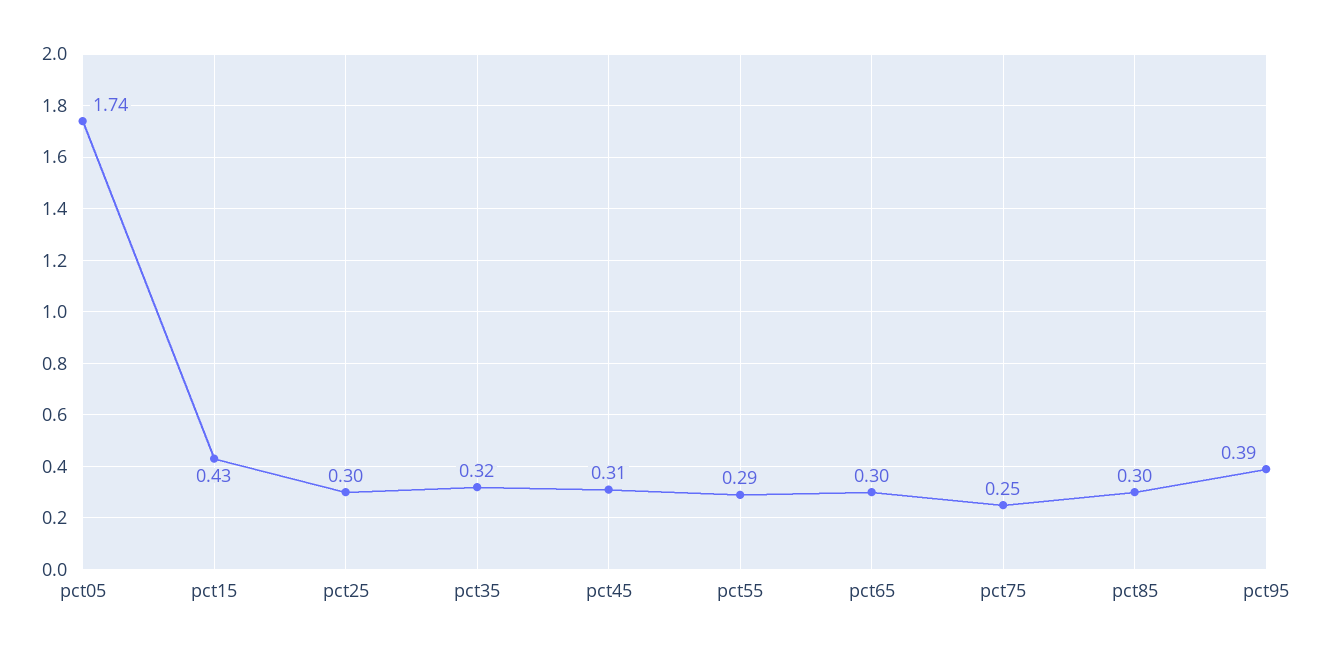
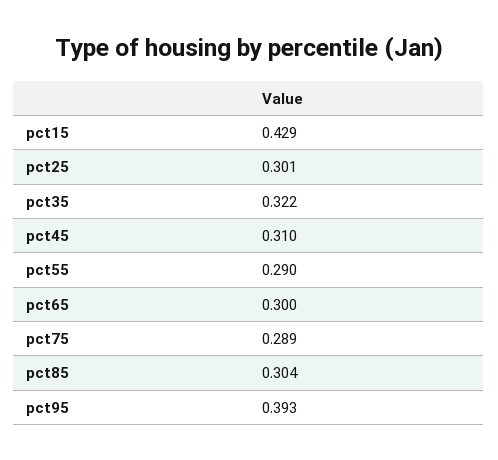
pct05: 1.74 -> none
pct75: 0.25 -> 0.289

